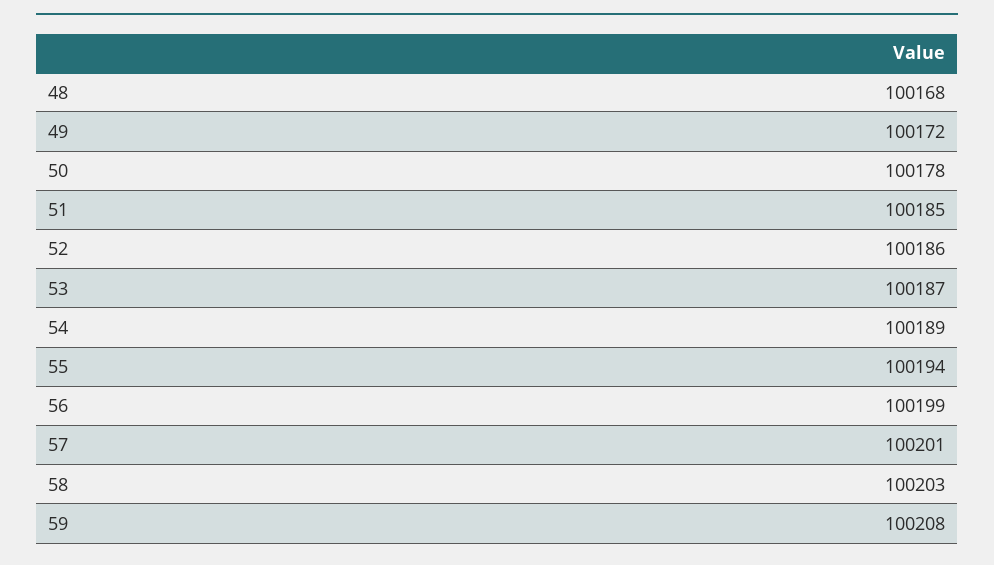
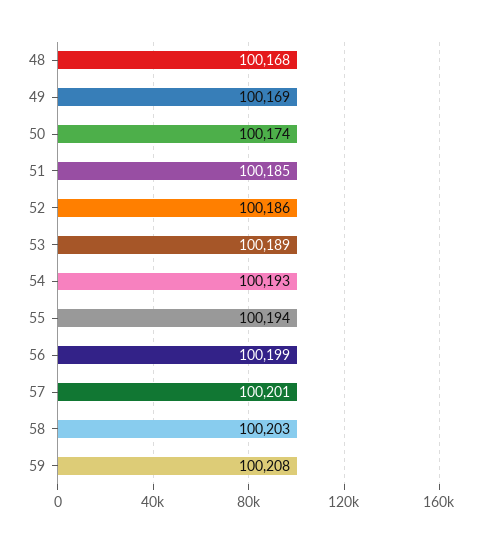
49: 100172 -> 100169
50: 100178 -> 100174
53: 100187 -> 100189
54: 100189 -> 100193

